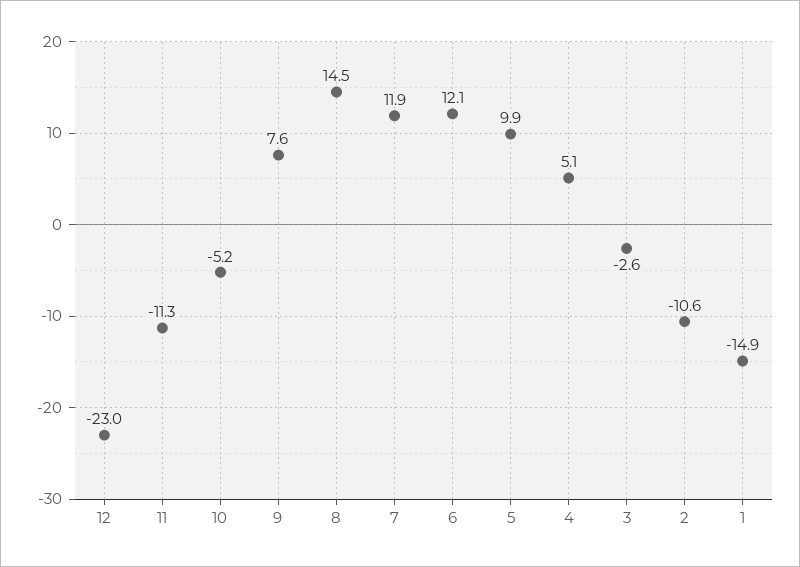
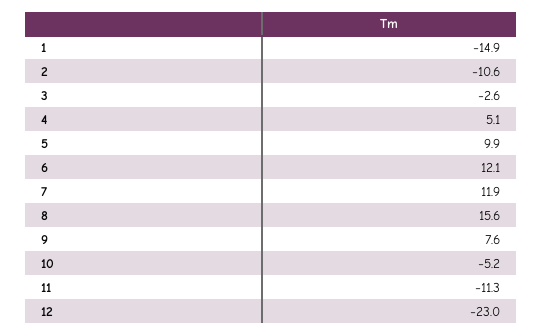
8: 14.5 -> 15.6

